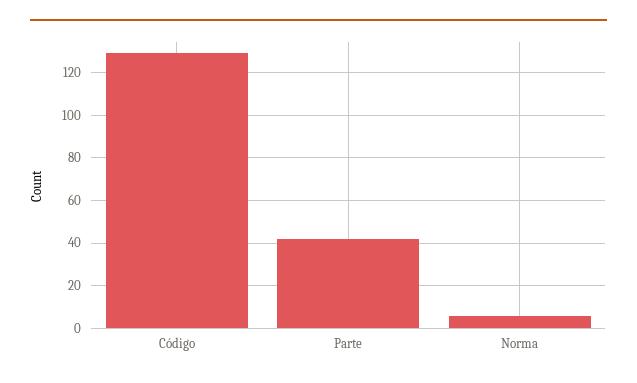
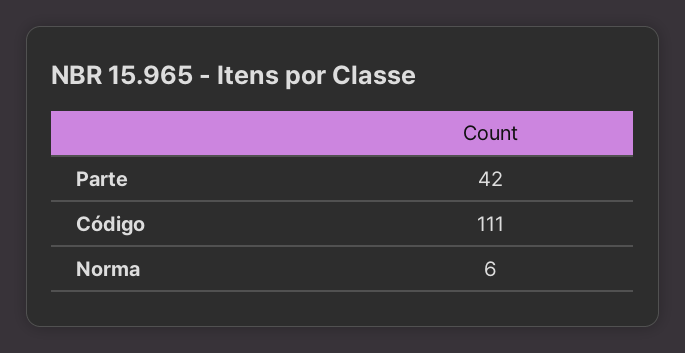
Código: 130 -> 111

